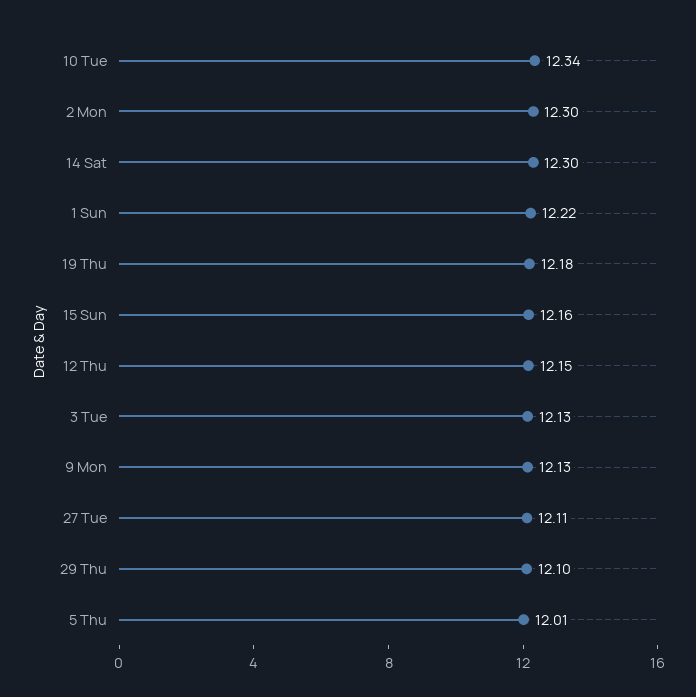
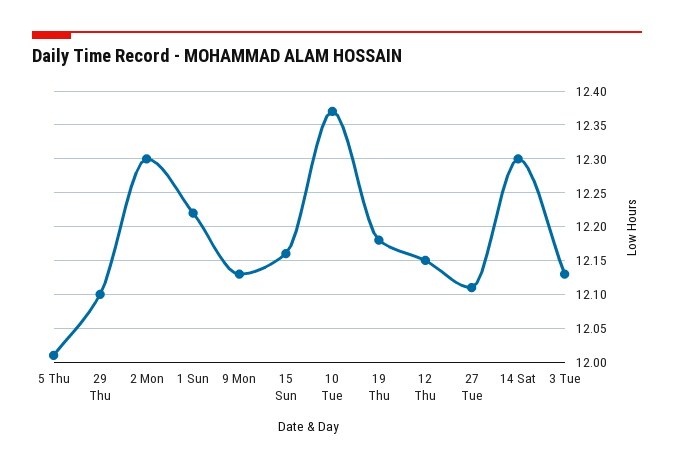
10 Tue: 12.34 -> 12.37

